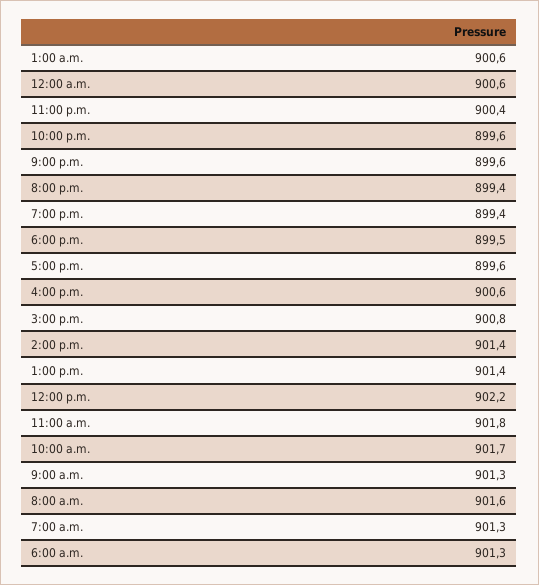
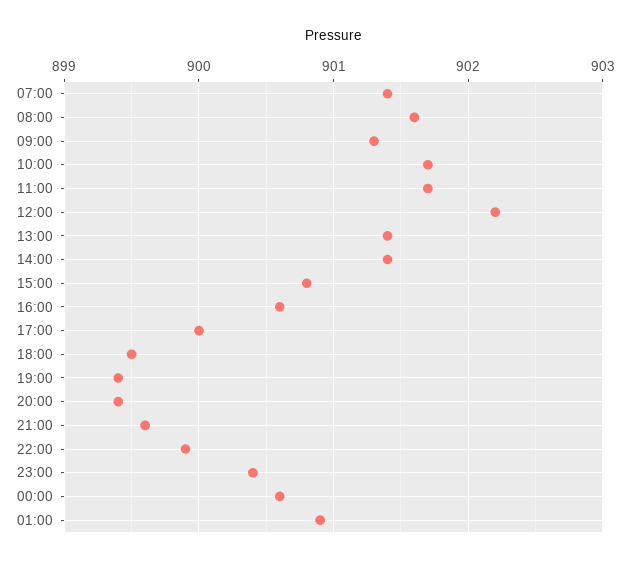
1:00 a.m.: 900.6 -> 900.9
10:00 p.m.: 899.6 -> 899.9
5:00 p.m.: 899.6 -> 900
11:00 a.m.: 901.8 -> 901.7
7:00 a.m.: 901.3 -> 901.4
6:00 a.m.: 901.3 -> none

